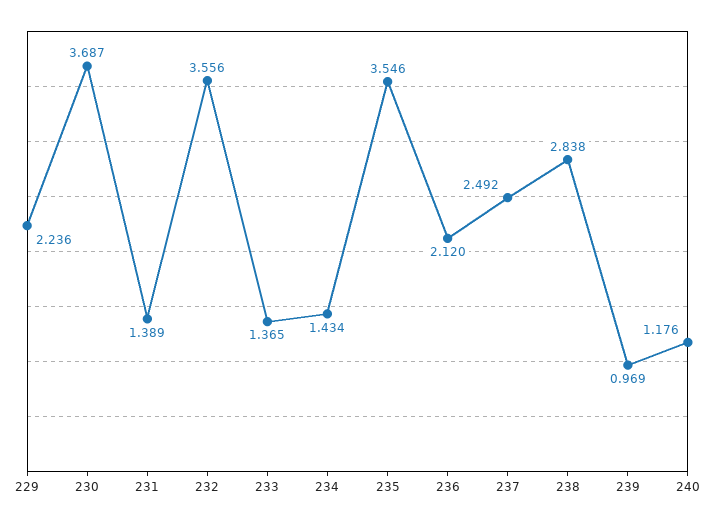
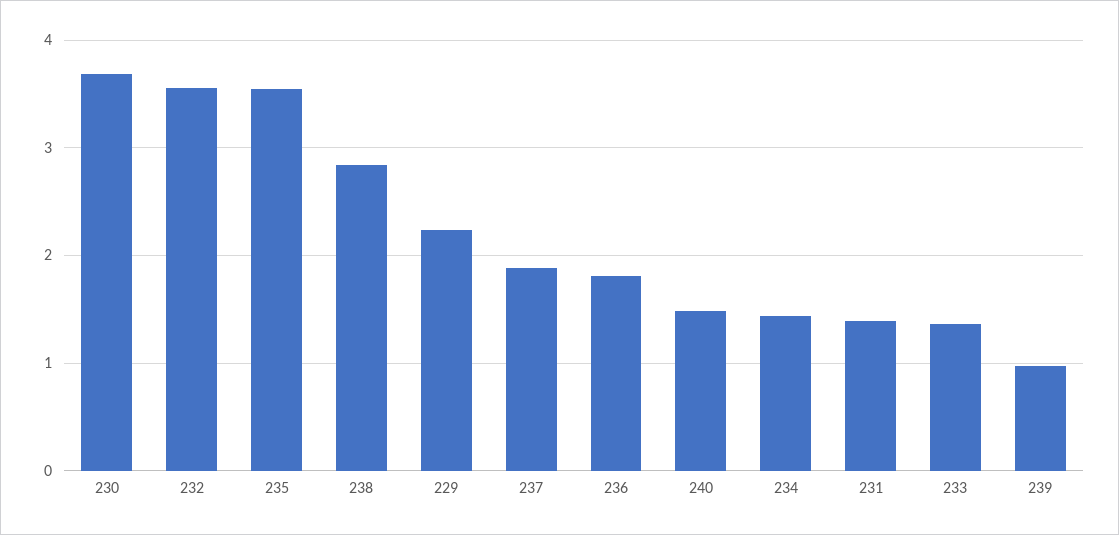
236: 2.12 -> 1.8
237: 2.492 -> 1.9
240: 1.176 -> 1.5

